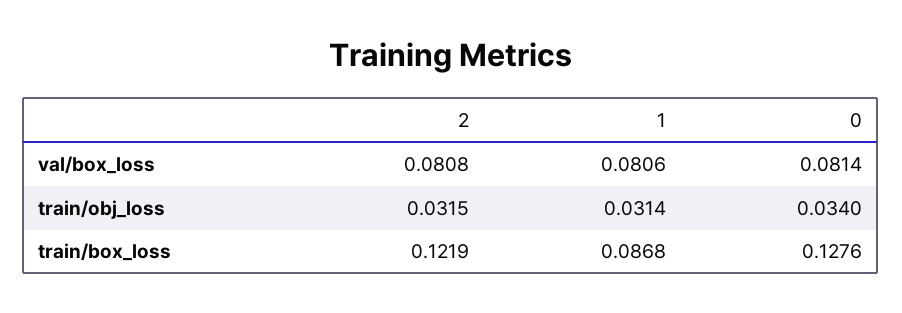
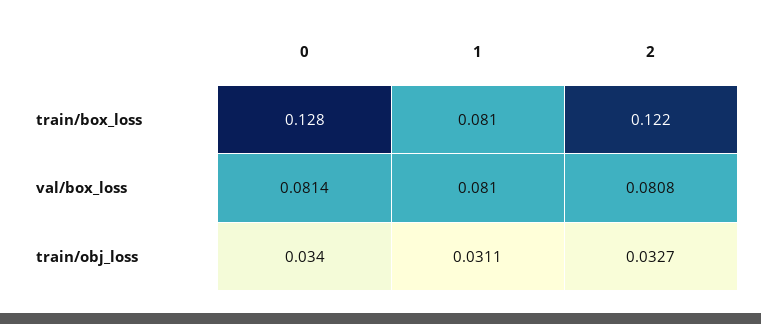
1, val/box_loss: 0.0806 -> 0.081
2, train/obj_loss: 0.0315 -> 0.0327
1, train/obj_loss: 0.0314 -> 0.0311
1, train/box_loss: 0.0868 -> 0.081

